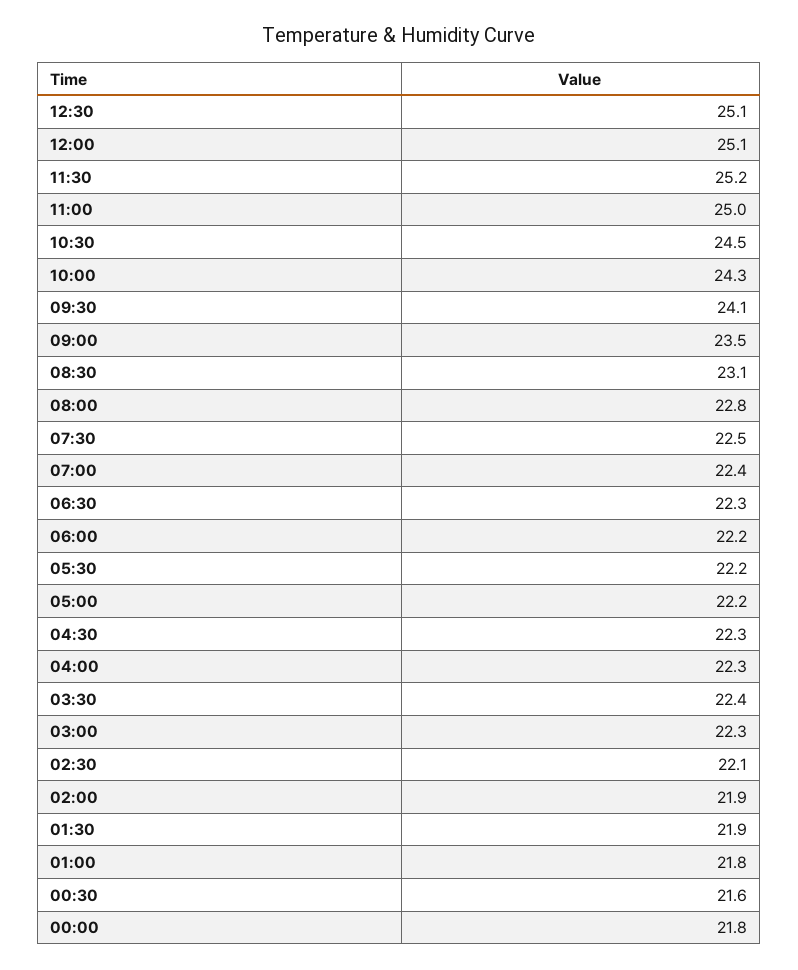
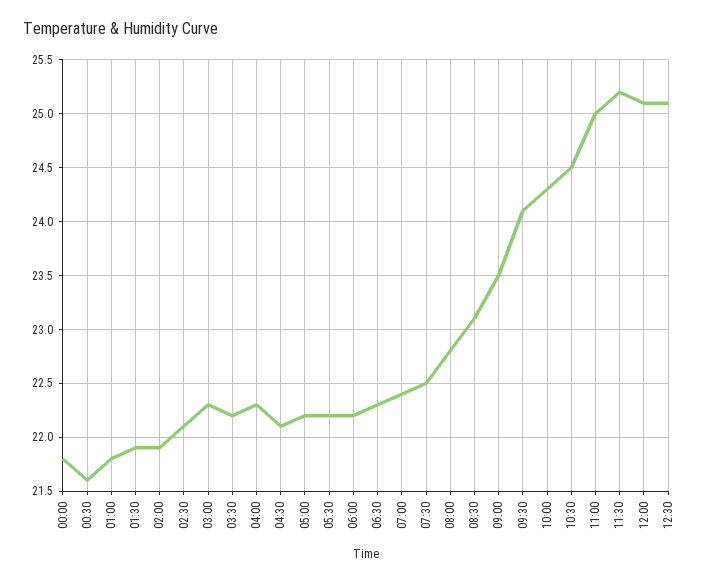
04:30: 22.3 -> 22.1
03:30: 22.4 -> 22.2

